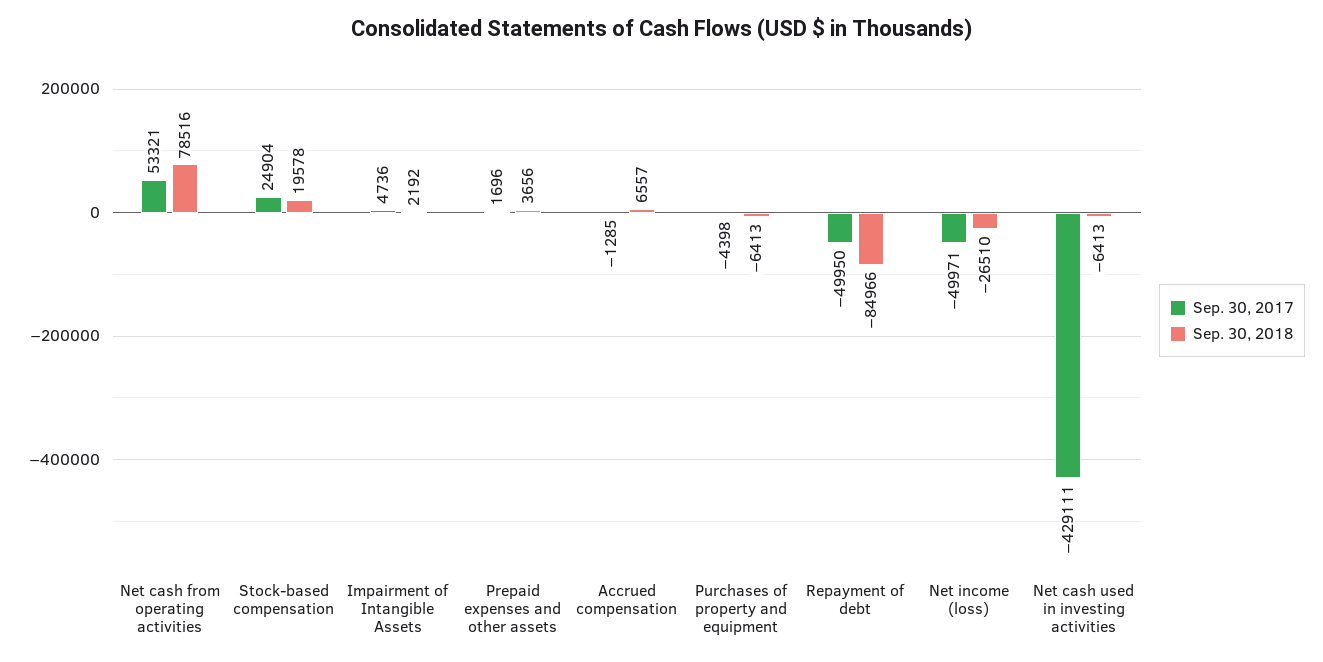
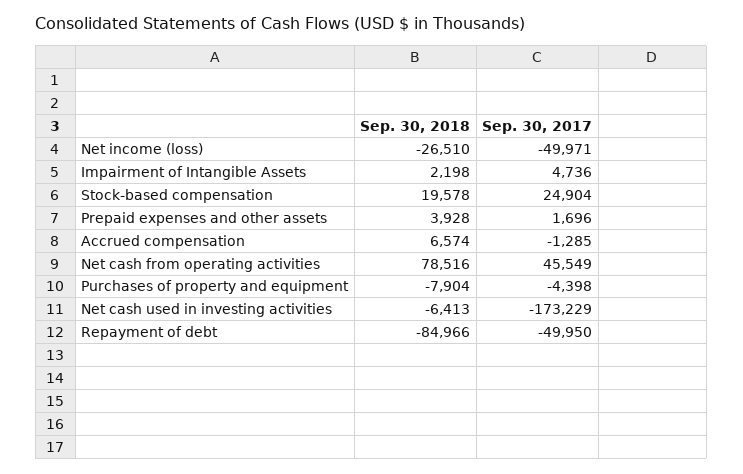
Sep. 30, 2017, Net cash from operating activities: 53321 -> 45549
Sep. 30, 2018, Impairment of Intangible Assets: 2192 -> 2198
Sep. 30, 2018, Prepaid expenses and other assets: 3656 -> 3928
Sep. 30, 2018, Accrued compensation: 6557 -> 6574
Sep. 30, 2018, Purchases of property and equipment: -6413 -> -7904
Sep. 30, 2017, Net cash used in investing activities: -429111 -> -173229

